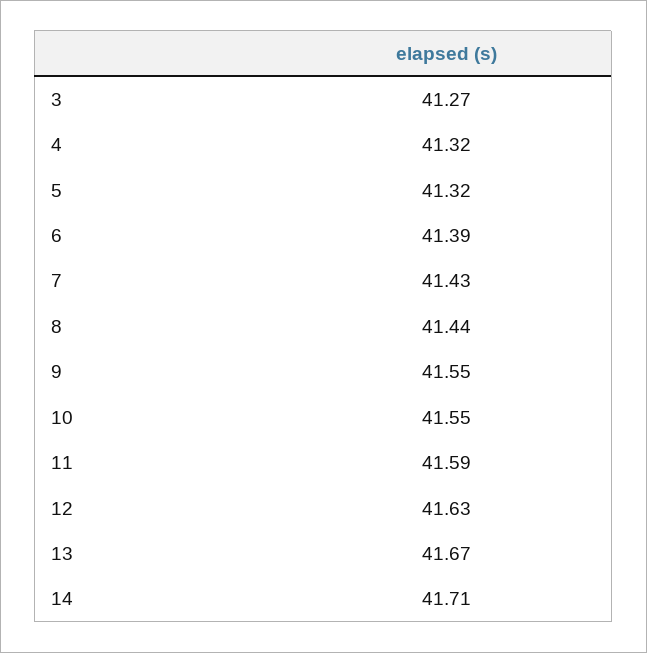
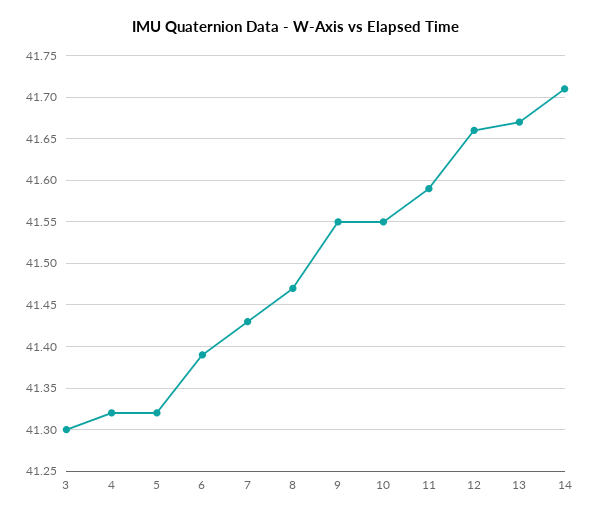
3: 41.27 -> 41.3
8: 41.44 -> 41.47
12: 41.63 -> 41.66

